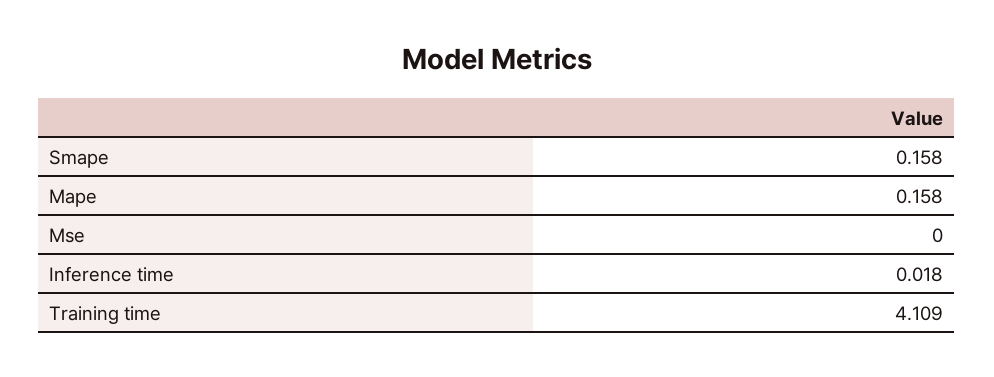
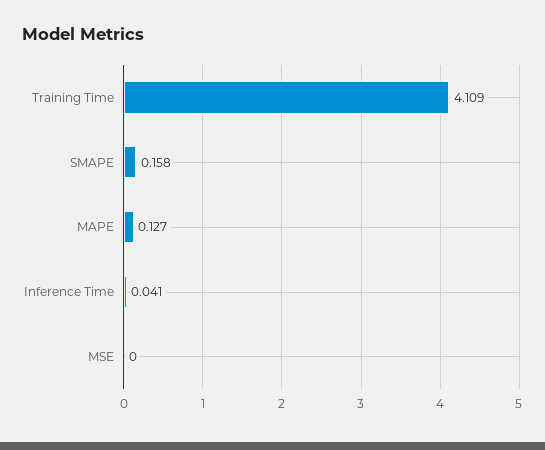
Mape: 0.158 -> 0.127
Inference time: 0.018 -> 0.041

